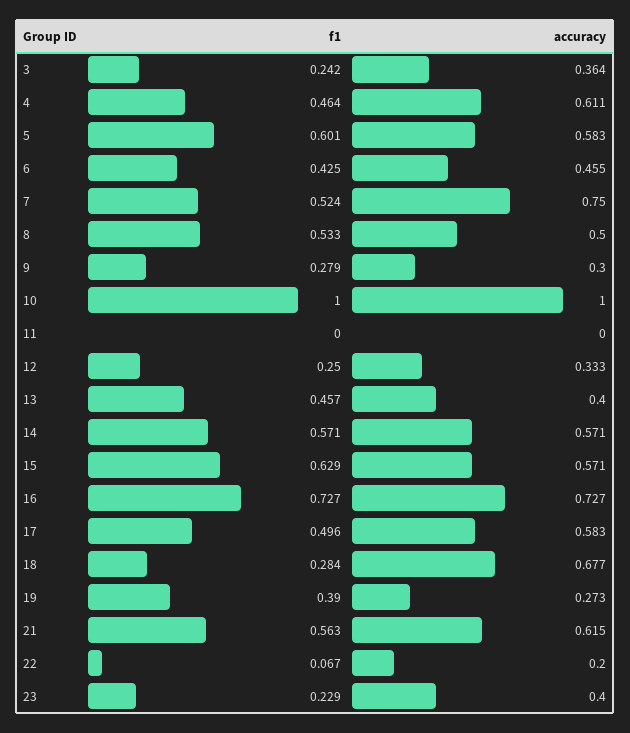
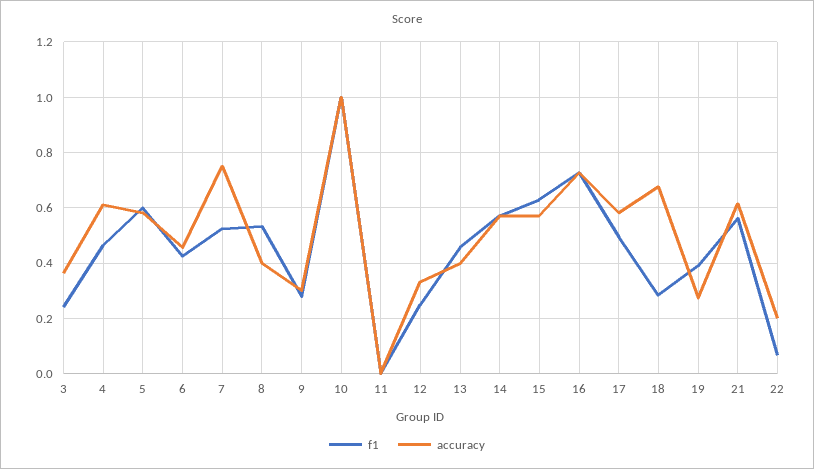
accuracy, 8: 0.5 -> 0.4
f1, 23: 0.229 -> none
accuracy, 23: 0.4 -> none

